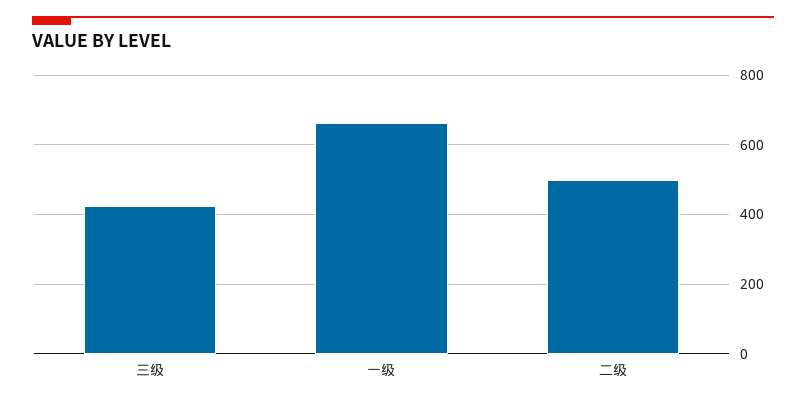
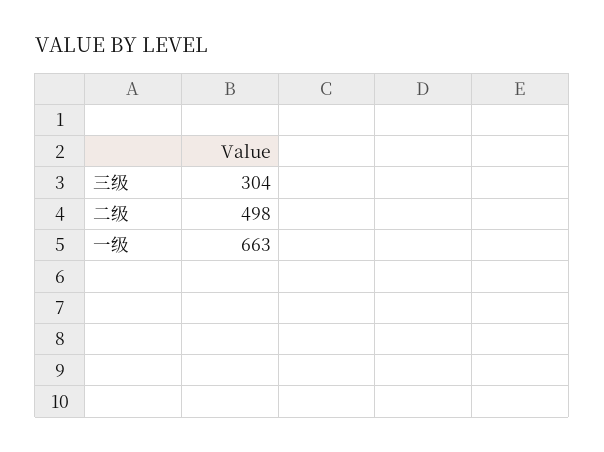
三级: 420 -> 304

